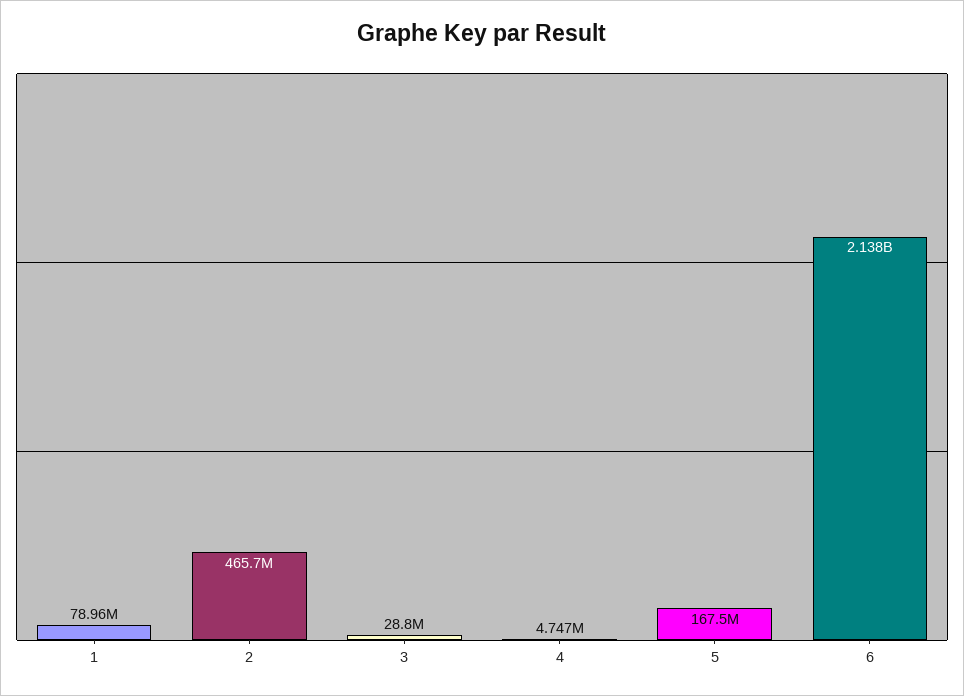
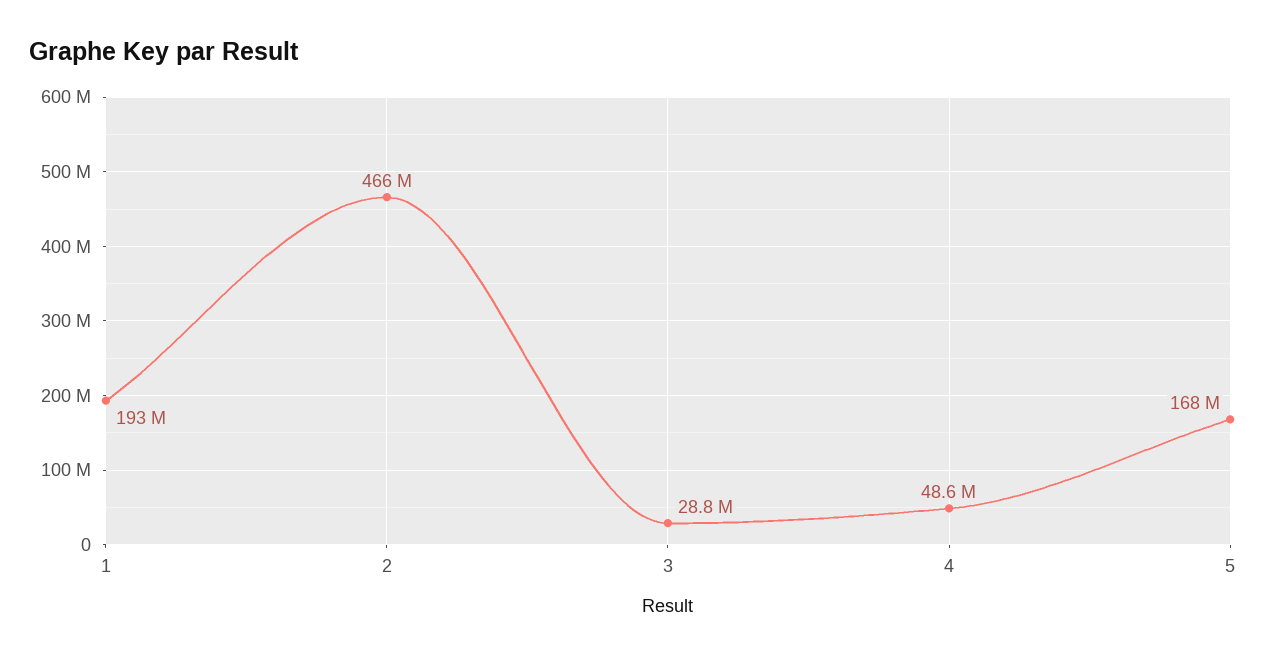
1: 78960000 -> 193000000
4: 4747000 -> 48600000
6: 2138000000 -> none

